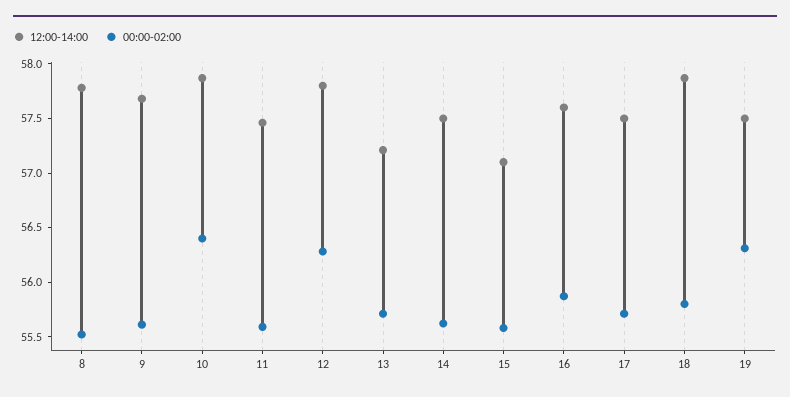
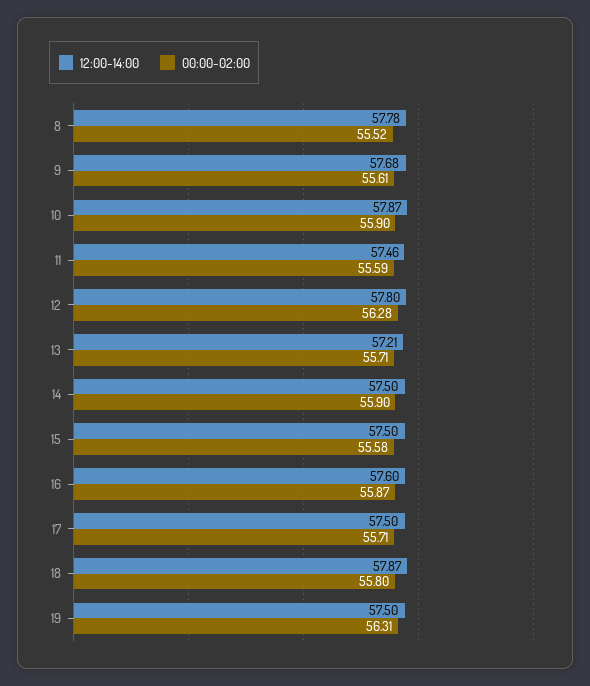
00:00-02:00, 10: 56.4 -> 55.9
00:00-02:00, 14: 55.6 -> 55.9
12:00-14:00, 15: 57.1 -> 57.5

